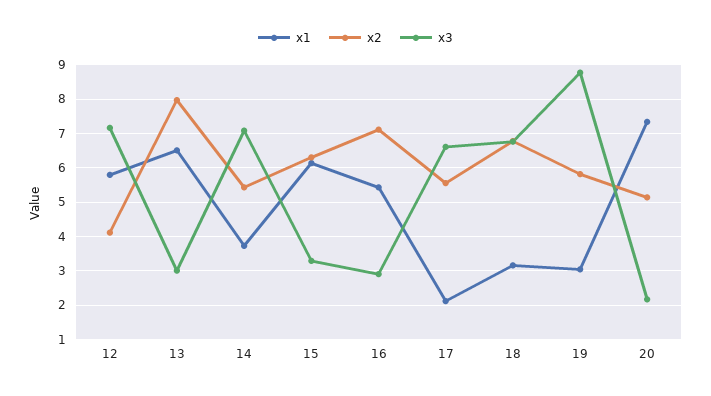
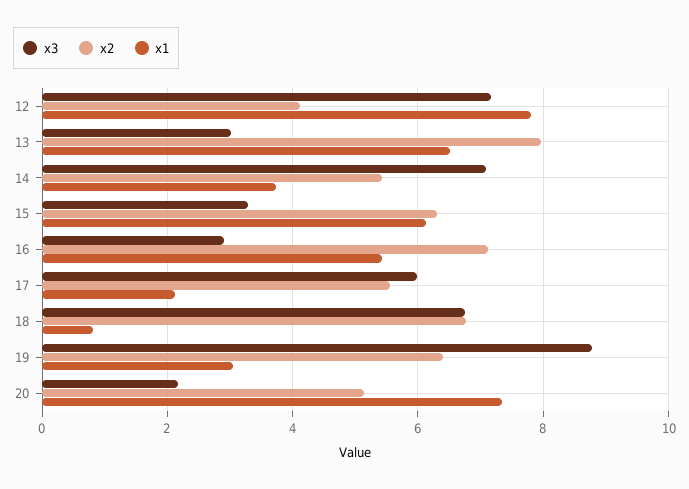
x1, 12: 5.8 -> 7.8
x3, 17: 6.6 -> 6
x1, 18: 3.2 -> 0.8
x2, 19: 5.8 -> 6.4

